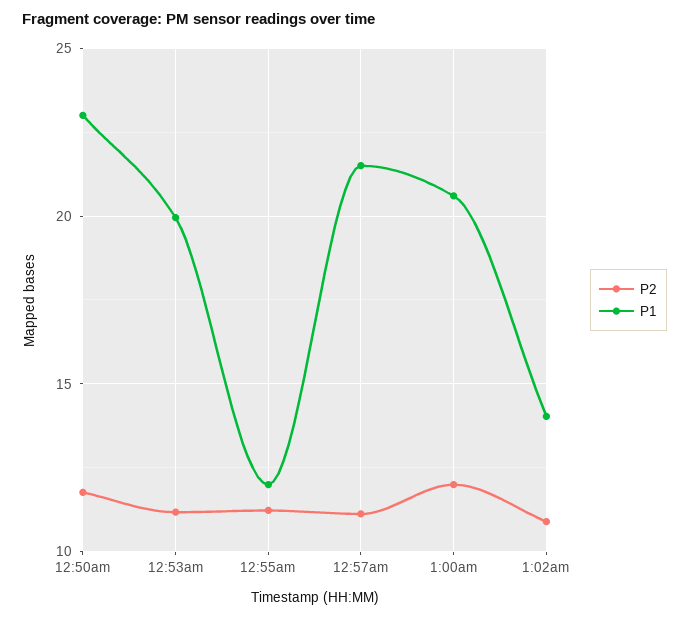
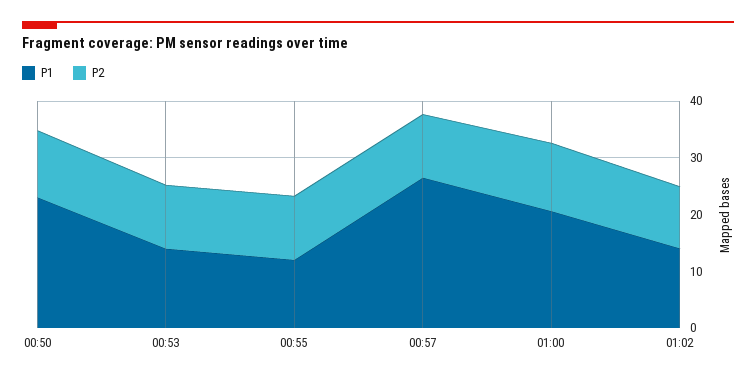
P1, 12:53am: 20 -> 14
P1, 12:57am: 21.5 -> 26

